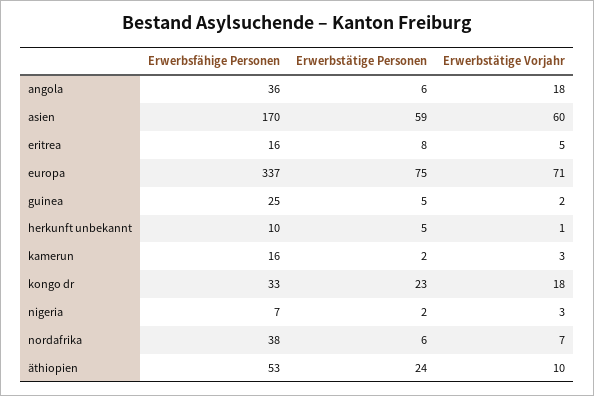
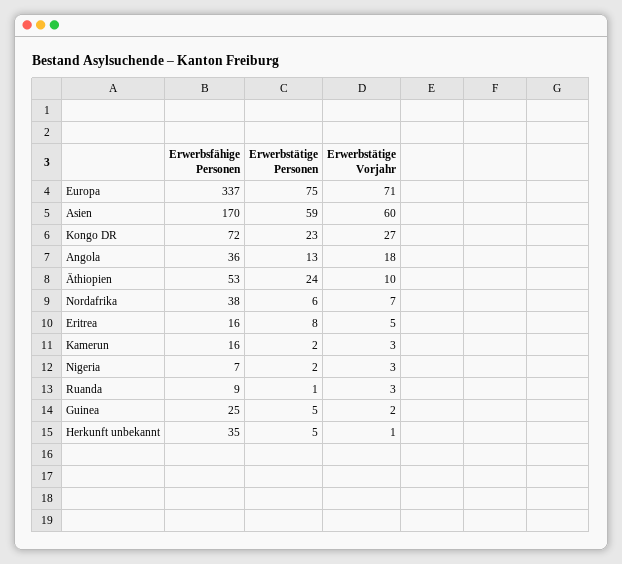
Erwerbstätige Personen, angola: 6 -> 13
Erwerbsfähige Personen, herkunft unbekannt: 10 -> 35
Erwerbsfähige Personen, kongo dr: 33 -> 72
Erwerbstätige Vorjahr, kongo dr: 18 -> 27
Erwerbsfähige Personen, Ruanda: none -> 9
Erwerbstätige Personen, Ruanda: none -> 1
Erwerbstätige Vorjahr, Ruanda: none -> 3

